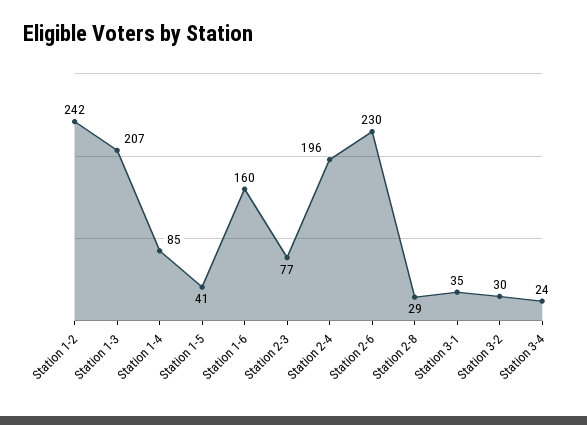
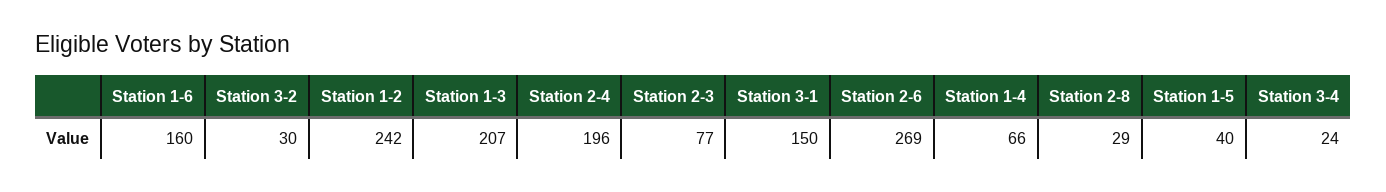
Station 1-4: 85 -> 66
Station 1-5: 41 -> 40
Station 2-6: 230 -> 269
Station 3-1: 35 -> 150

